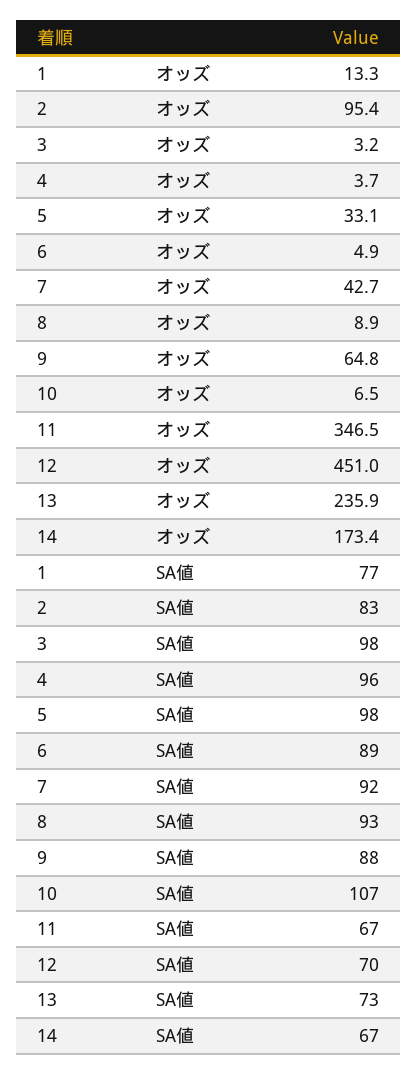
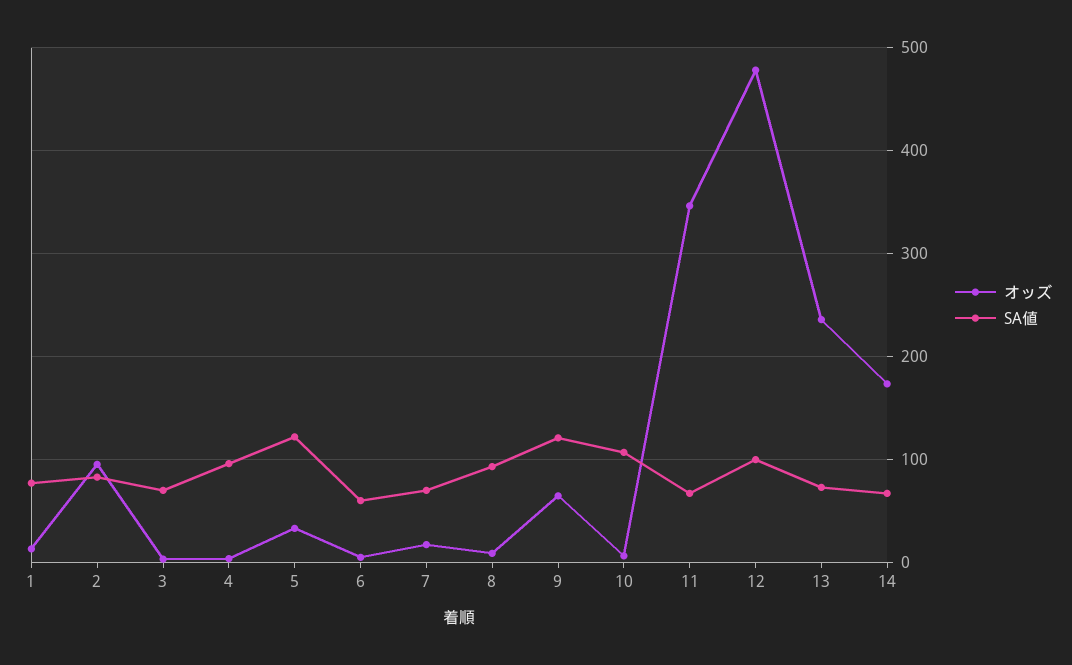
オッズ, 7: 42.7 -> 20
オッズ, 12: 451 -> 480
SA値, 3: 98 -> 70
SA値, 5: 98 -> 120
SA値, 6: 89 -> 60
SA値, 7: 92 -> 70
SA値, 9: 88 -> 120
SA値, 12: 70 -> 100

